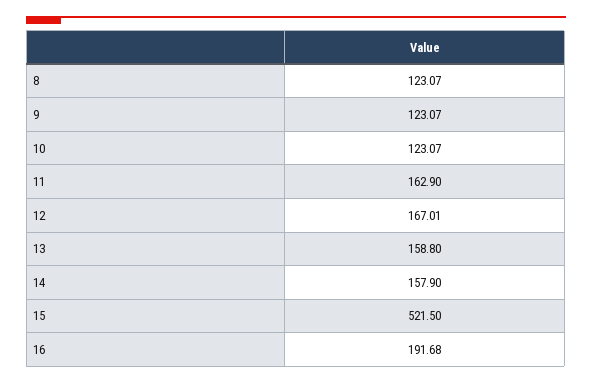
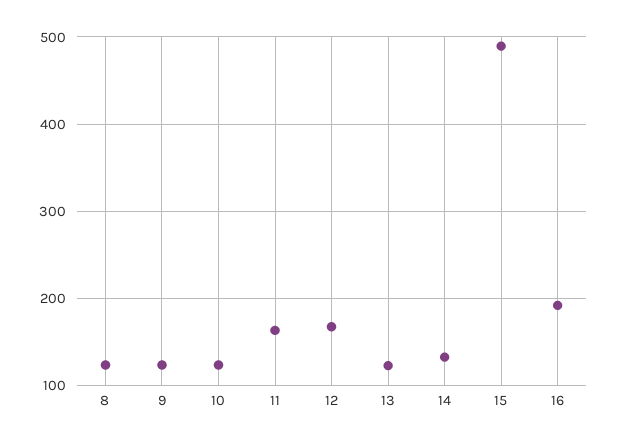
13: 158.8 -> 120
14: 157.9 -> 130
15: 521.5 -> 490

